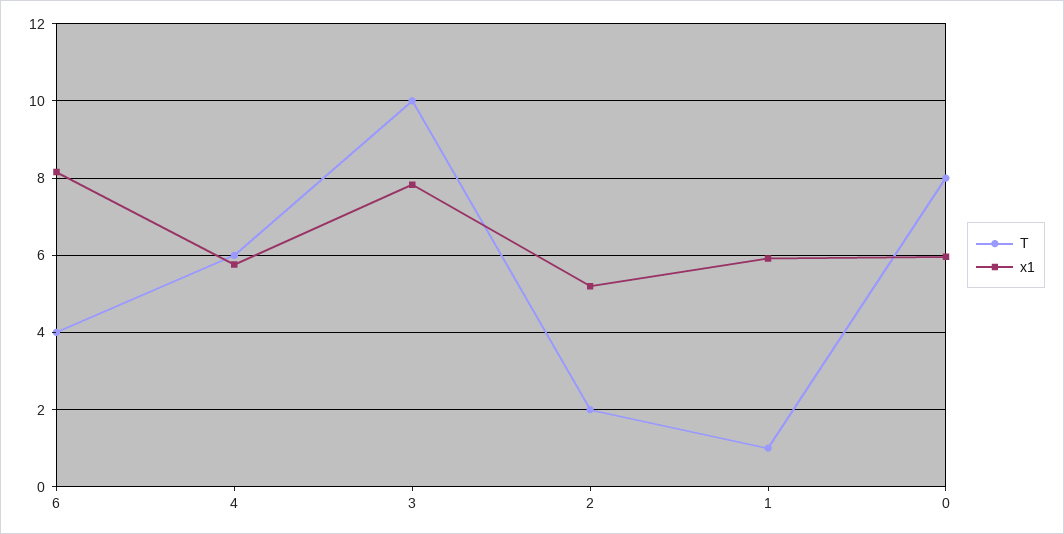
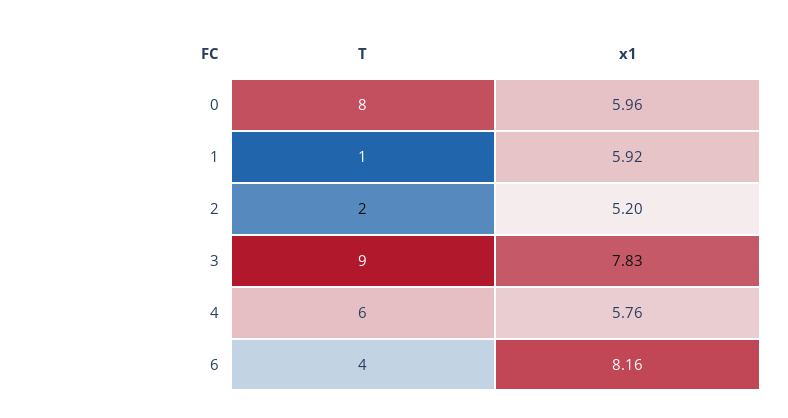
T, 3: 10 -> 9

